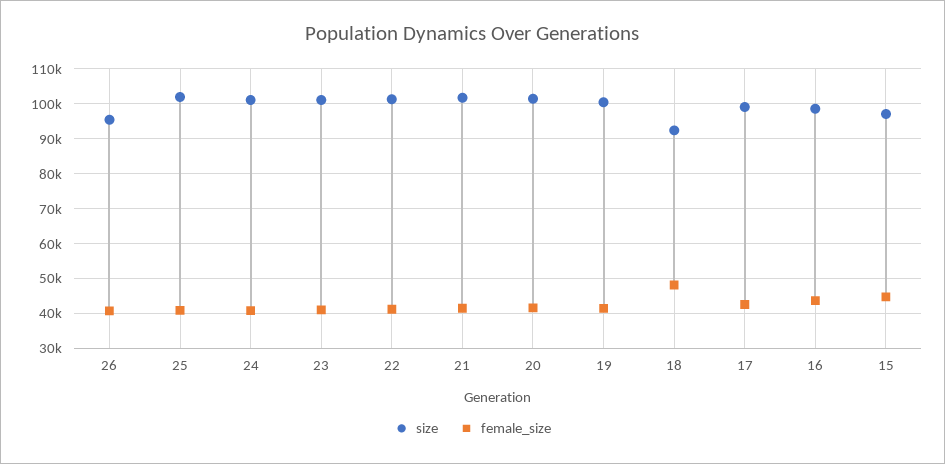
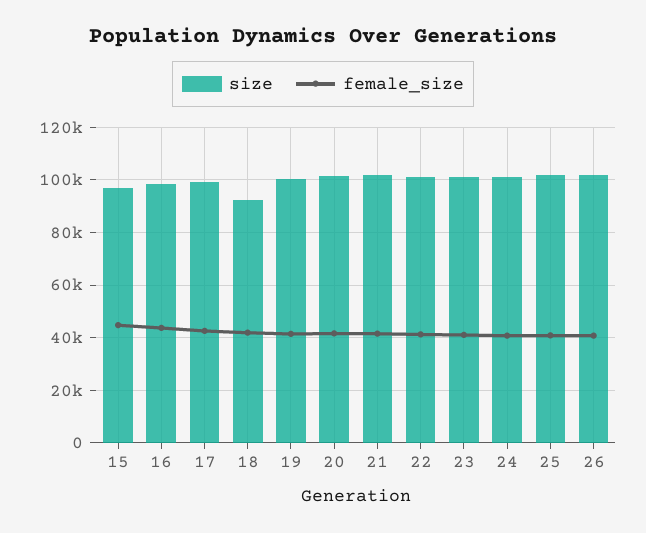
size, 26: 96000 -> 102500
female_size, 18: 48000 -> 42500

